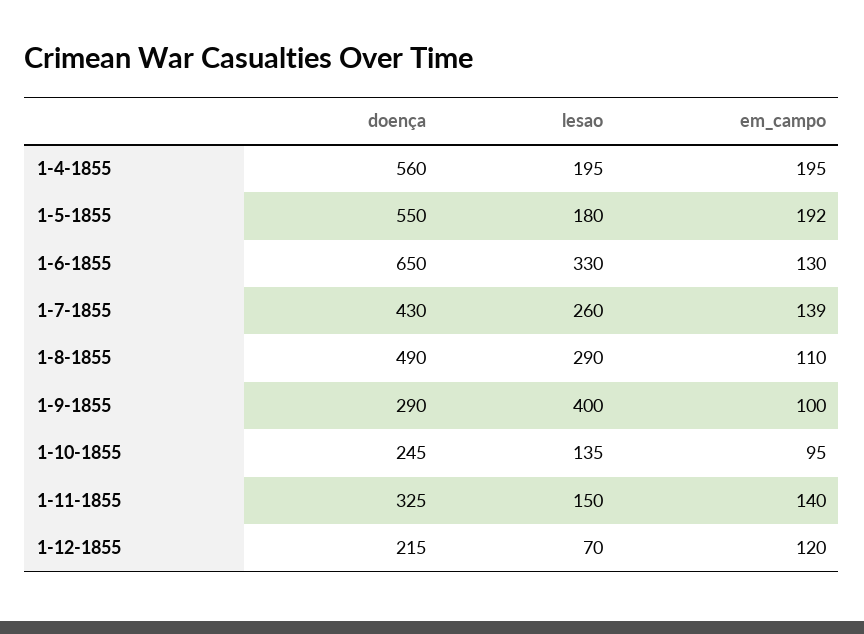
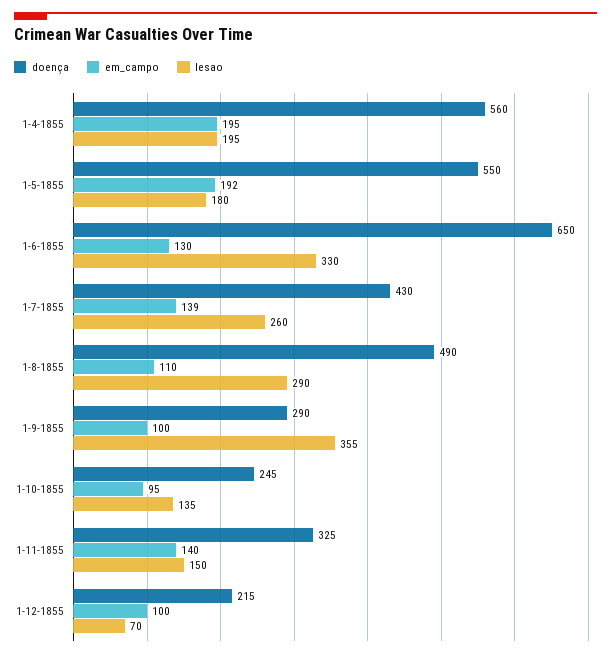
lesao, 1-9-1855: 400 -> 355
em_campo, 1-12-1855: 120 -> 100

